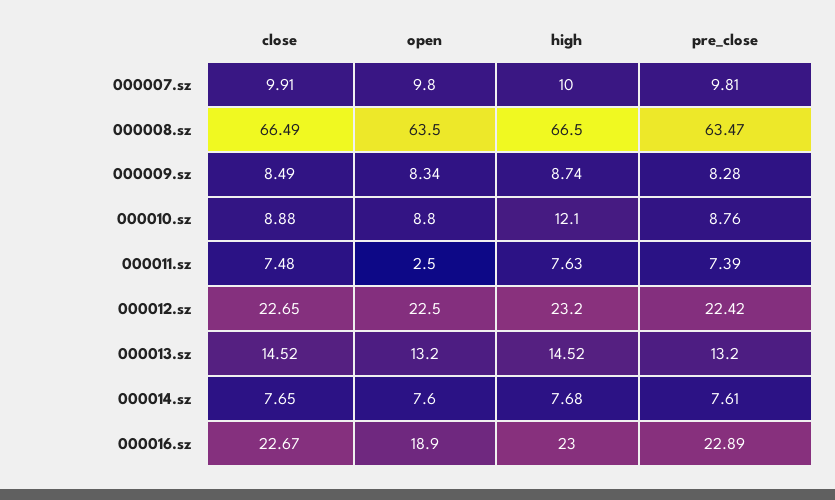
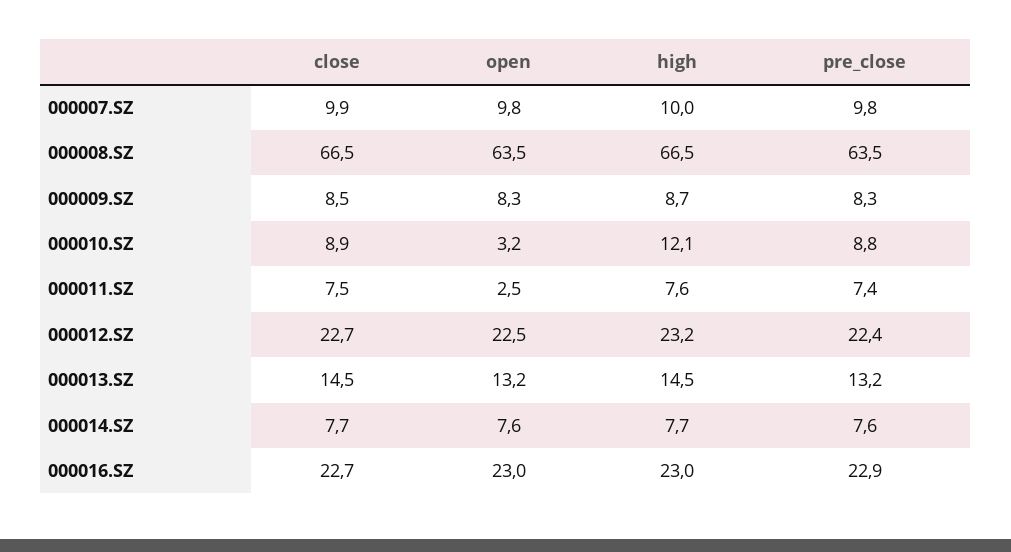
open, 000010.sz: 8.8 -> 3.2
open, 000016.sz: 18.9 -> 23

